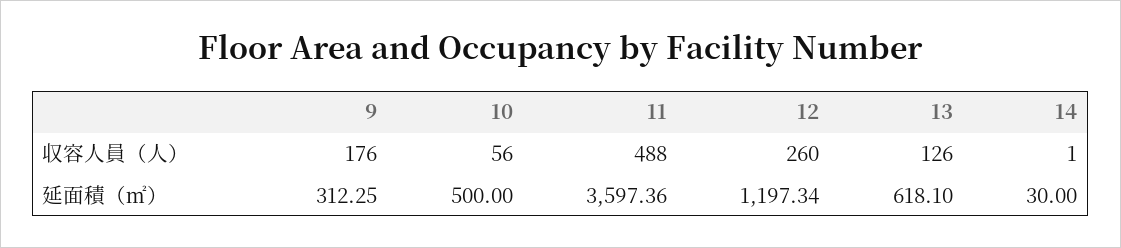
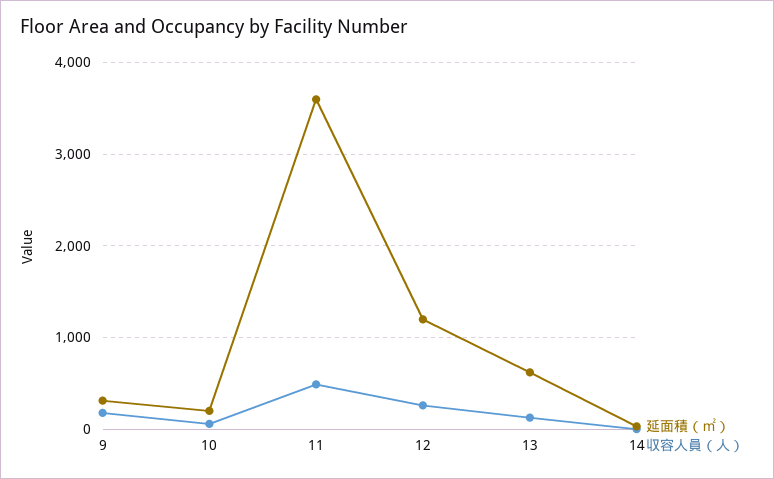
延面積（㎡）, 10: 500 -> 200

